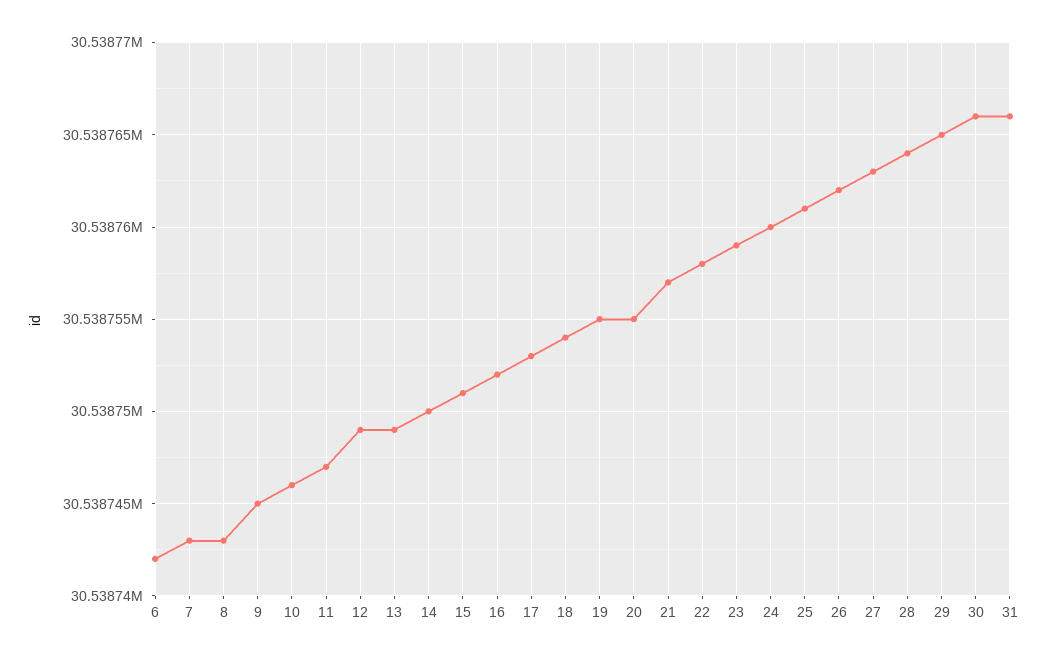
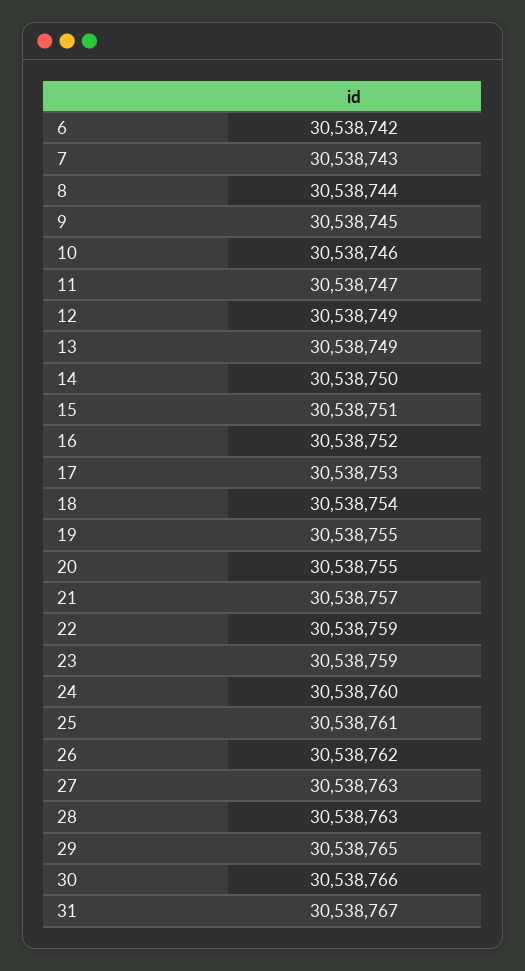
8: 30538743 -> 30538744
22: 30538758 -> 30538759
28: 30538764 -> 30538763
31: 30538766 -> 30538767

